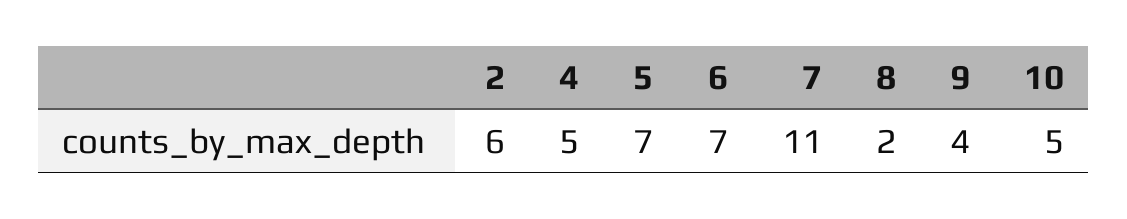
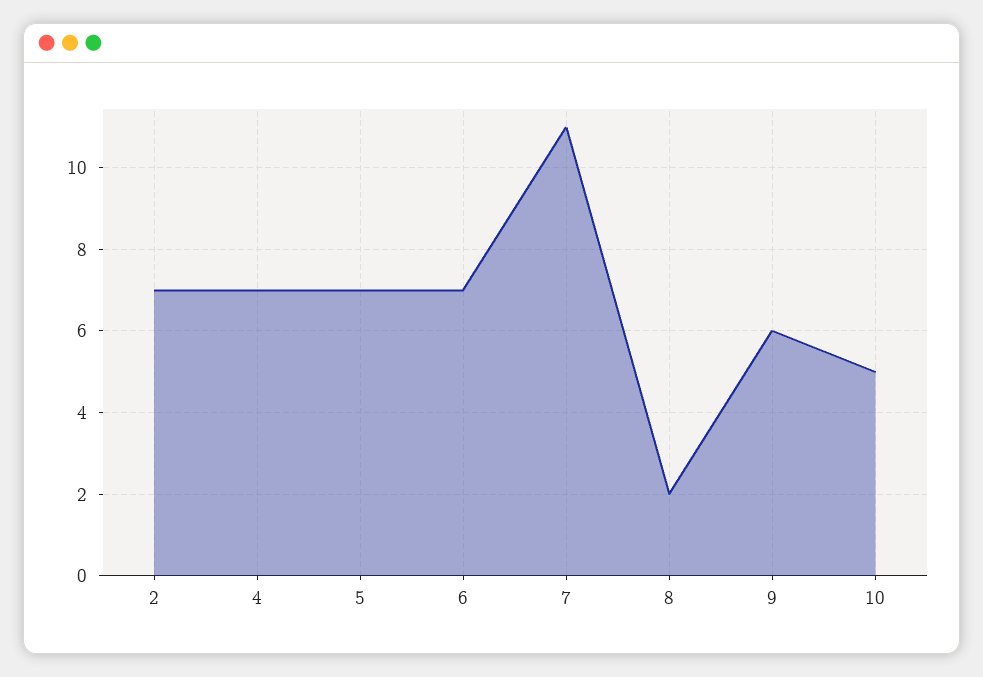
2: 6 -> 7
4: 5 -> 7
9: 4 -> 6

